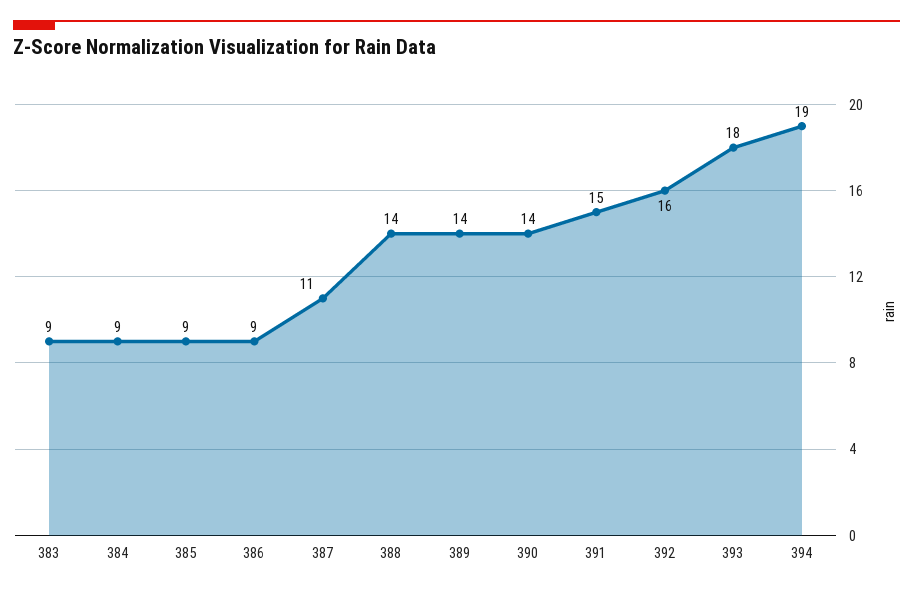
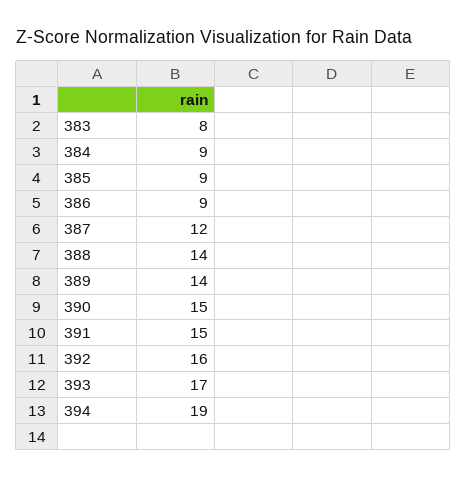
383: 9 -> 8
387: 11 -> 12
390: 14 -> 15
393: 18 -> 17

